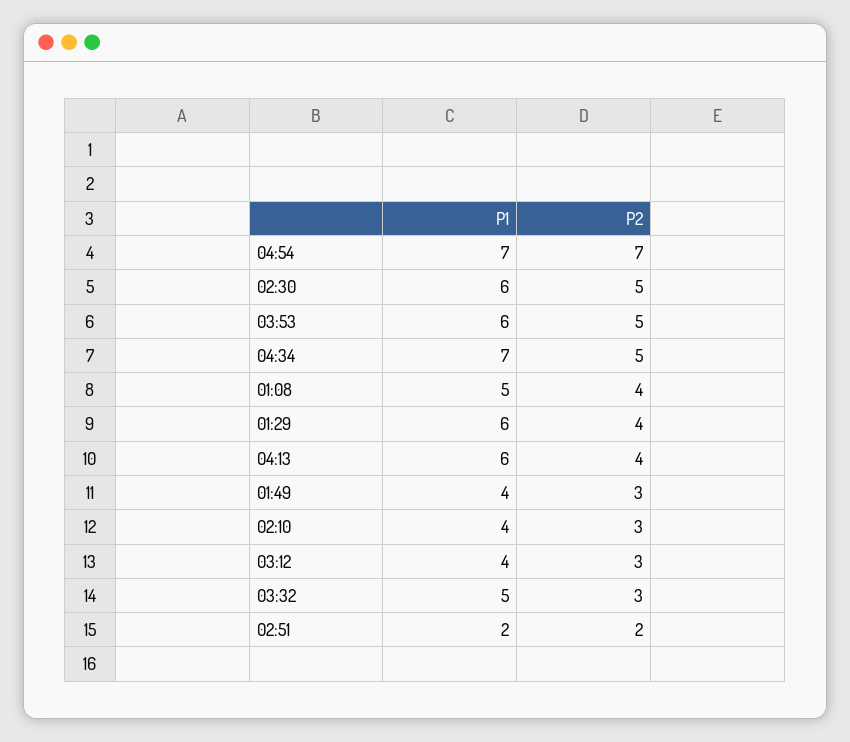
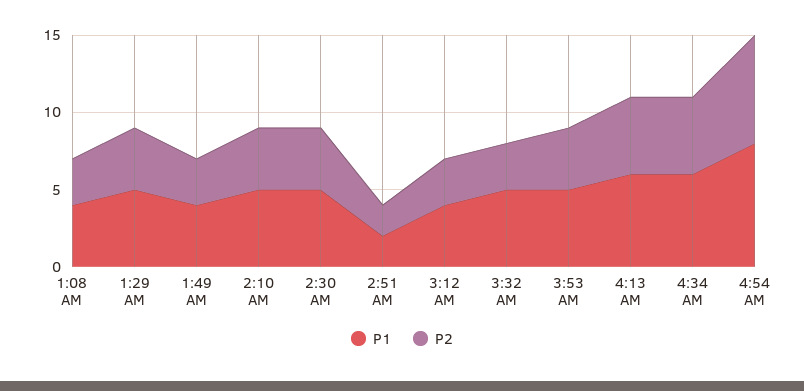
P1, 04:54: 7 -> 8
P1, 02:30: 6 -> 5
P2, 02:30: 5 -> 4
P1, 03:53: 6 -> 5
P2, 03:53: 5 -> 4
P1, 04:34: 7 -> 6
P1, 01:08: 5 -> 4
P2, 01:08: 4 -> 3
P1, 01:29: 6 -> 5
P2, 04:13: 4 -> 5
P1, 02:10: 4 -> 5
P2, 02:10: 3 -> 4

